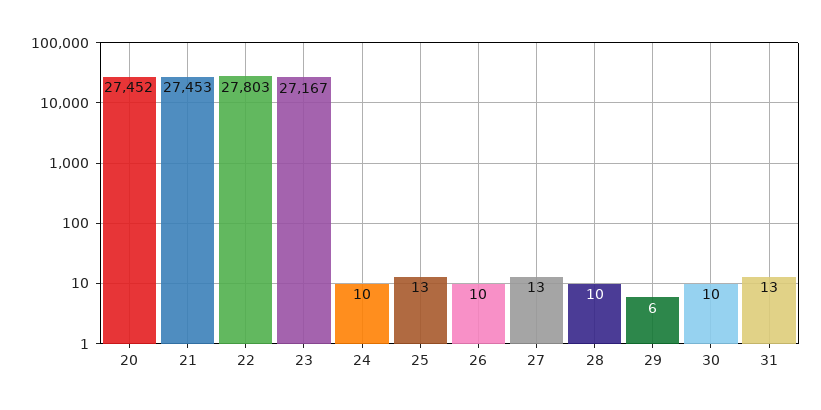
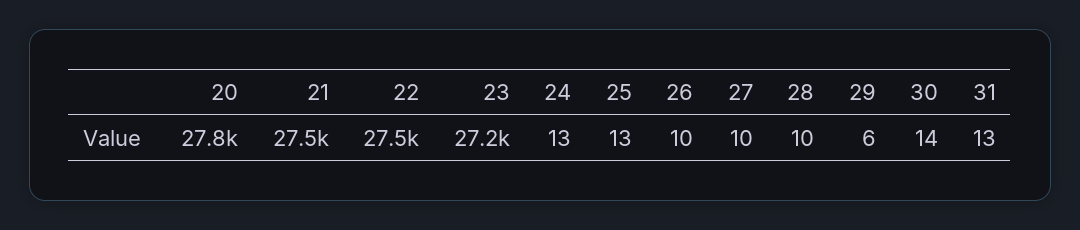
20: 27452 -> 27800
22: 27803 -> 27500
24: 10 -> 13
27: 13 -> 10
30: 10 -> 14

